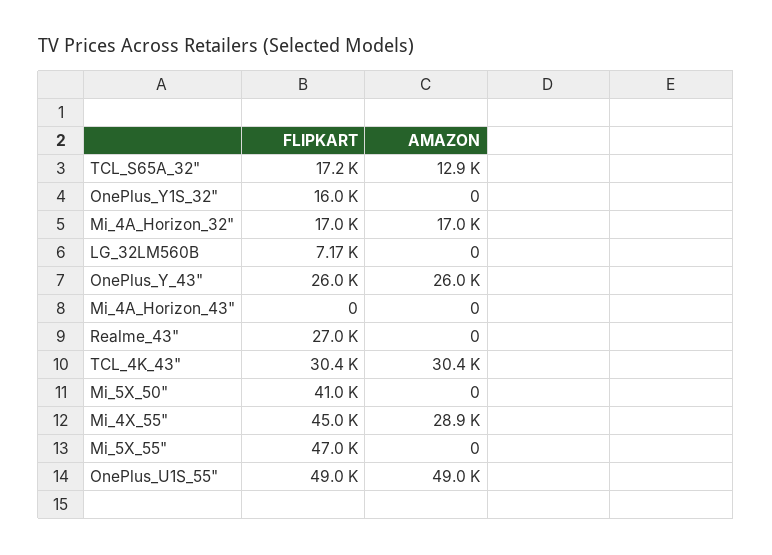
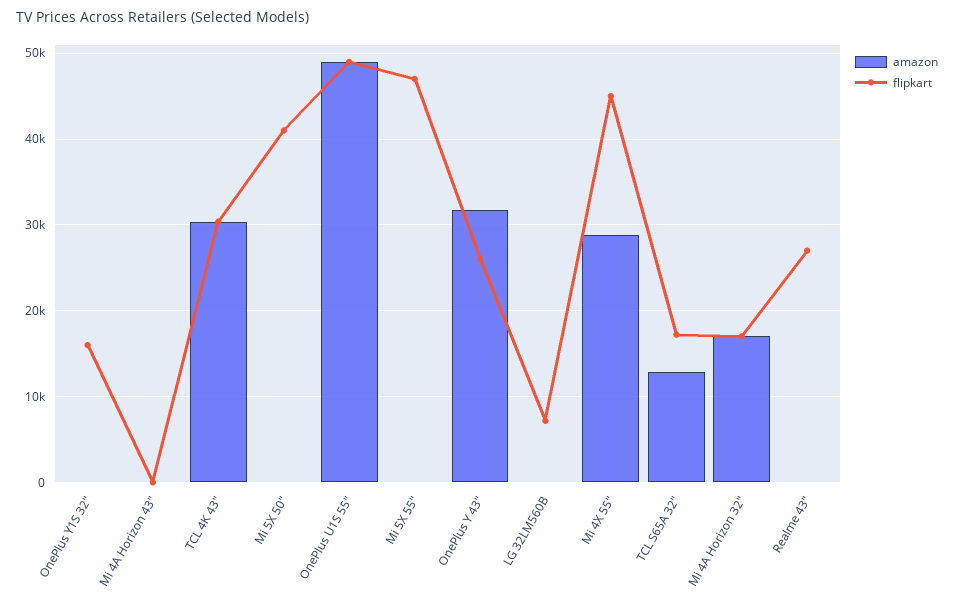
AMAZON, OnePlus_Y_43": 26000 -> 32000

